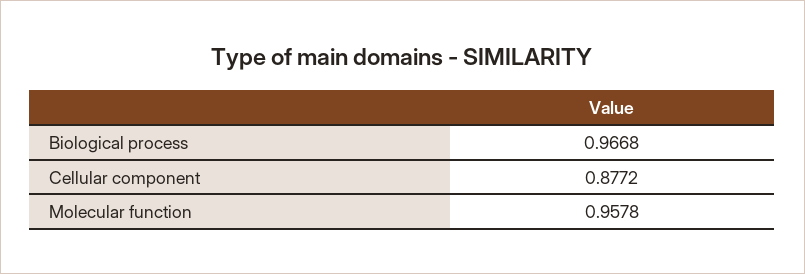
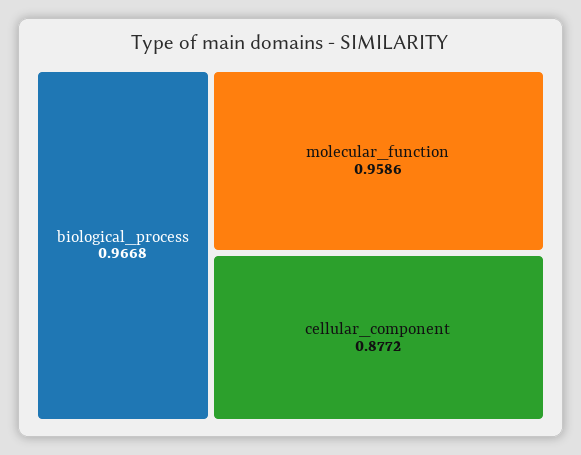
Molecular function: 0.9578 -> 0.9586

